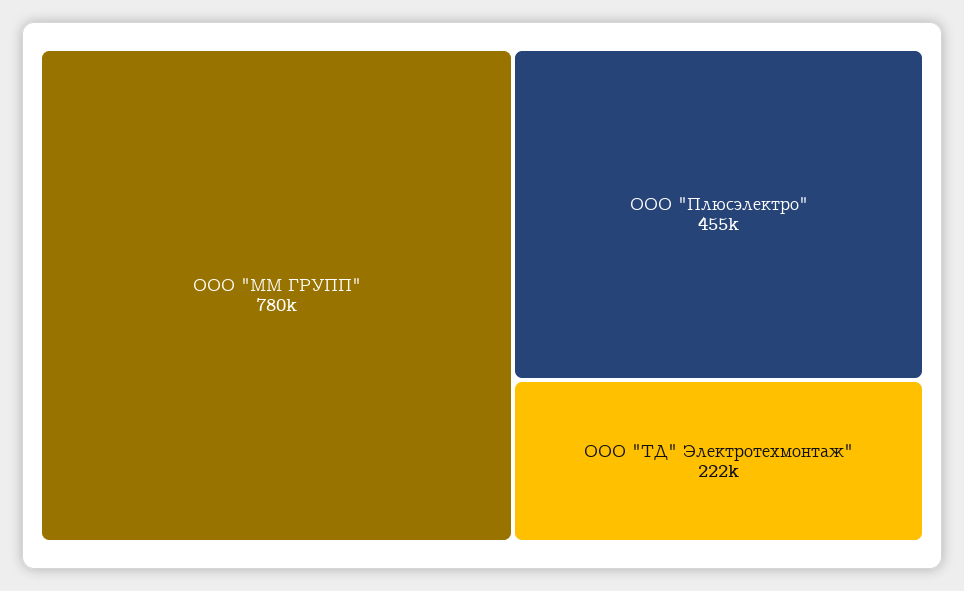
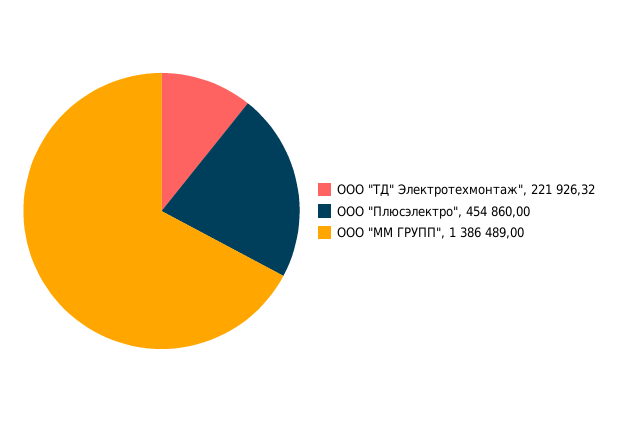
ООО "ММ ГРУПП": 780000 -> 1386489

